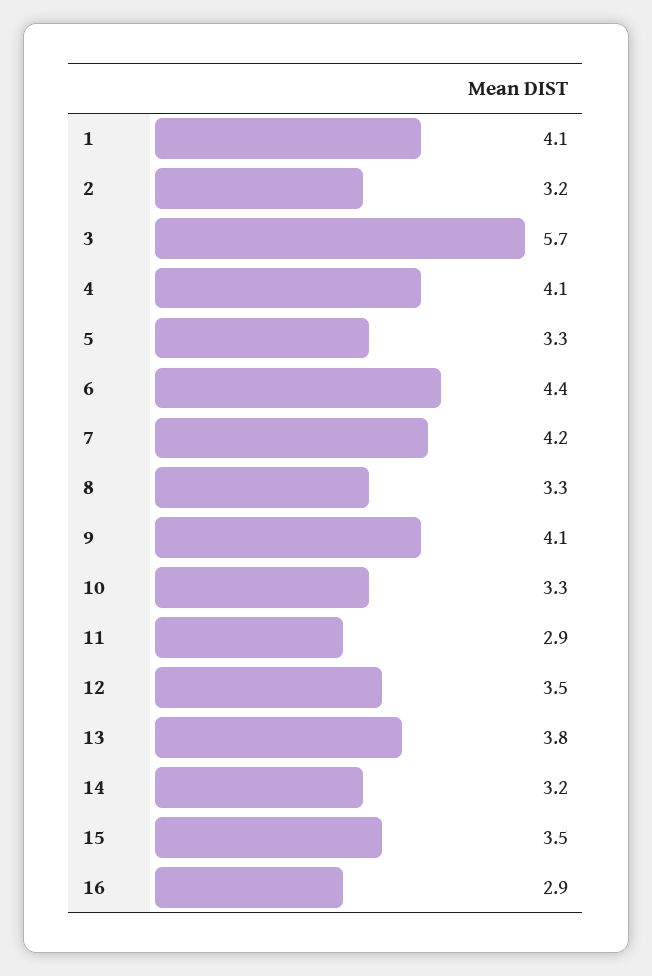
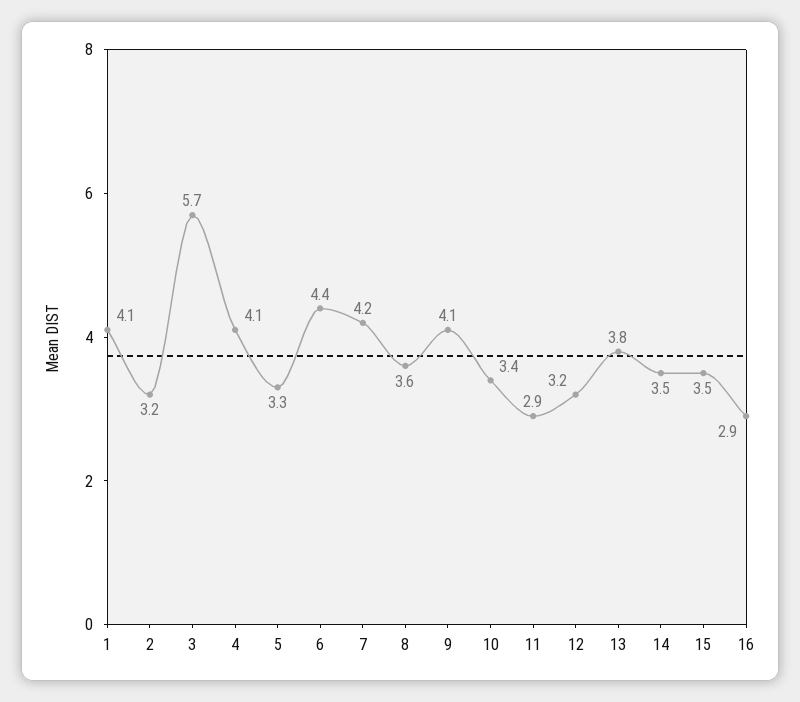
8: 3.3 -> 3.6
10: 3.3 -> 3.4
12: 3.5 -> 3.2
14: 3.2 -> 3.5

